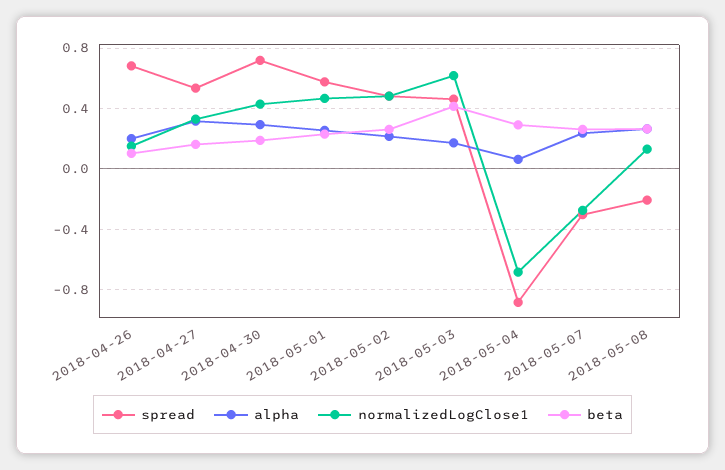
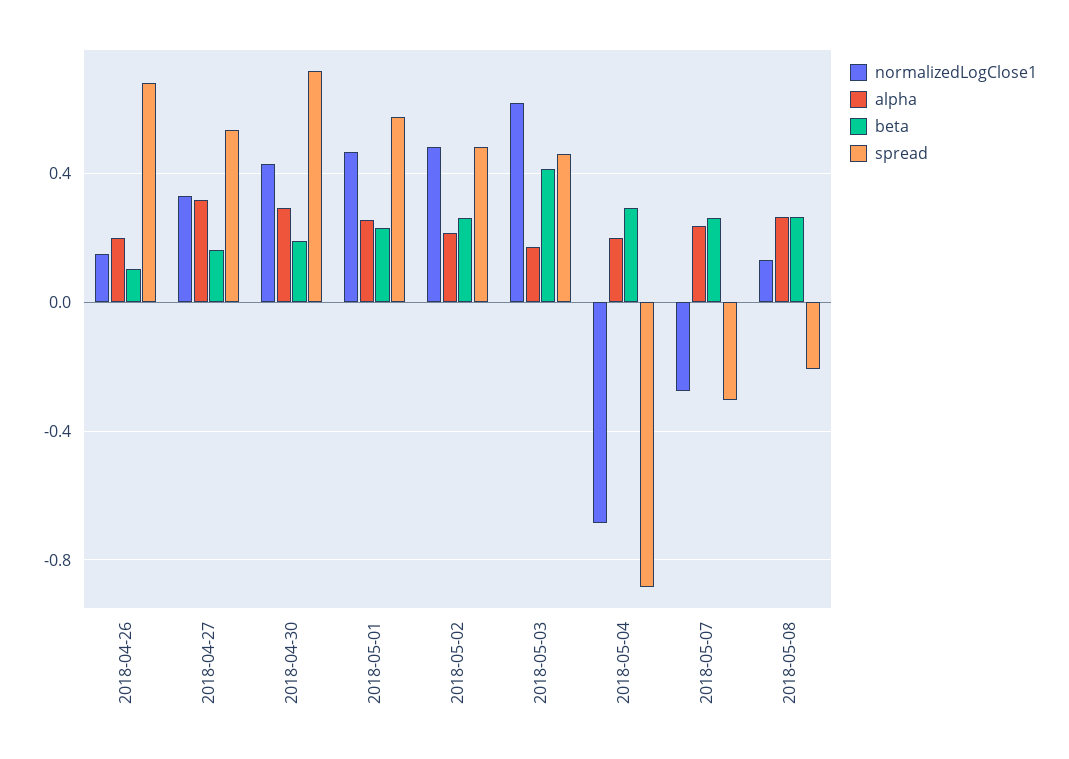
alpha, 2018-05-04: 0.05 -> 0.2

